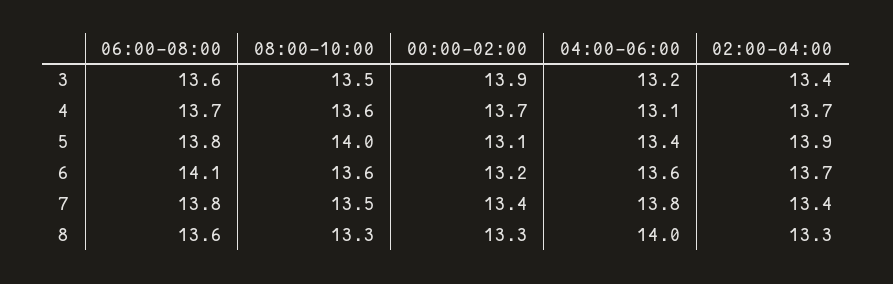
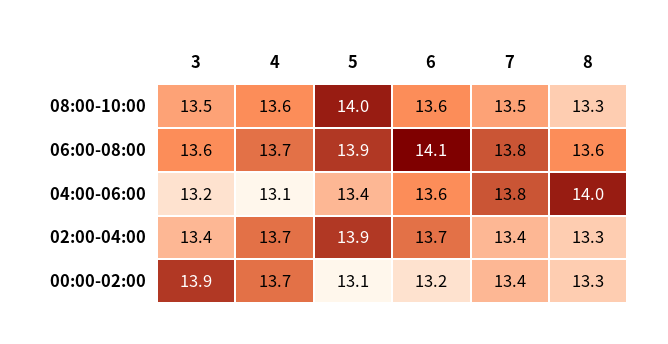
06:00-08:00, 5: 13.8 -> 13.9

